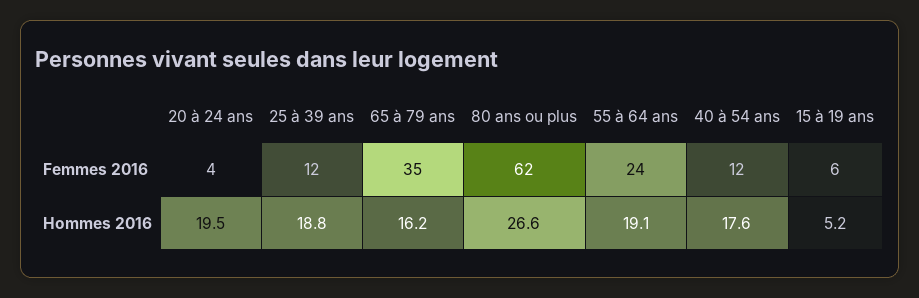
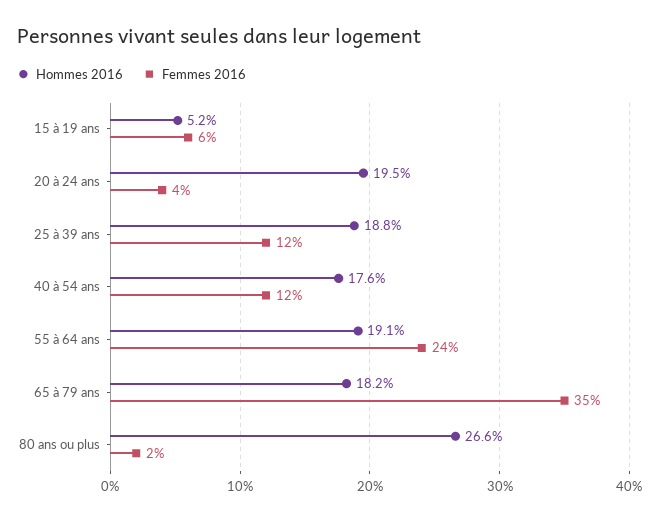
Femmes 2016, 80 ans ou plus: 62 -> 2
Hommes 2016, 65 à 79 ans: 16.2 -> 18.2

